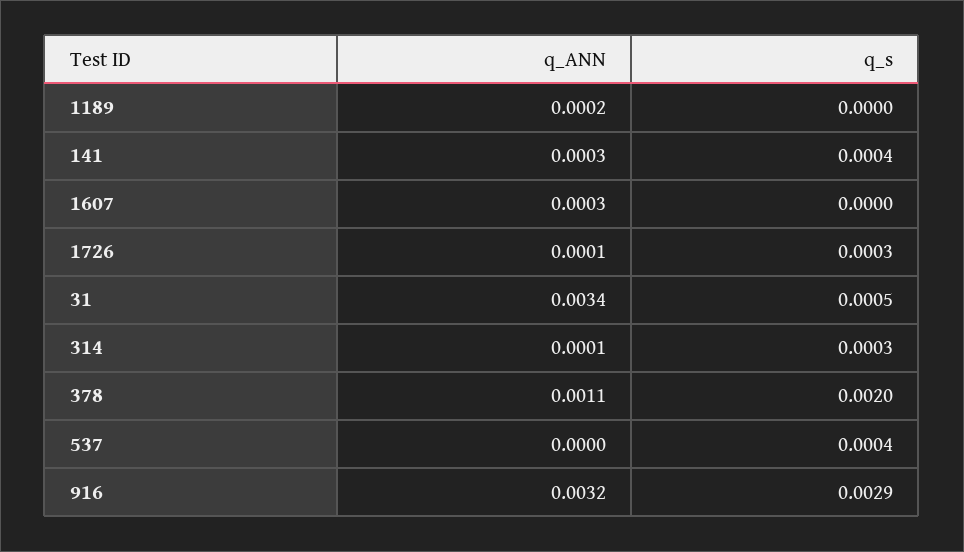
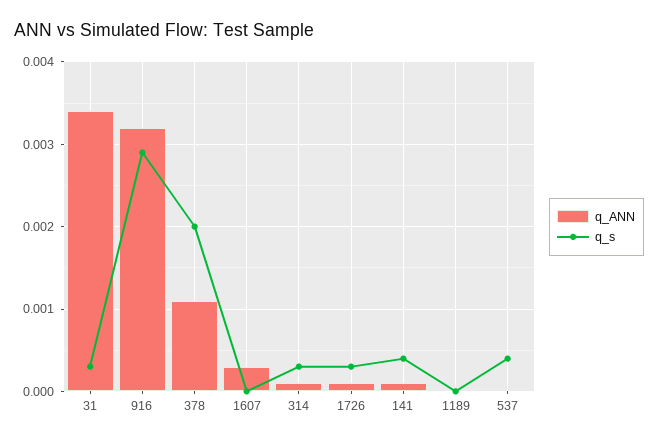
q_ANN, 1189: 0.0002 -> 0
q_ANN, 141: 0.0003 -> 0.0001
q_s, 31: 0.0005 -> 0.0003

